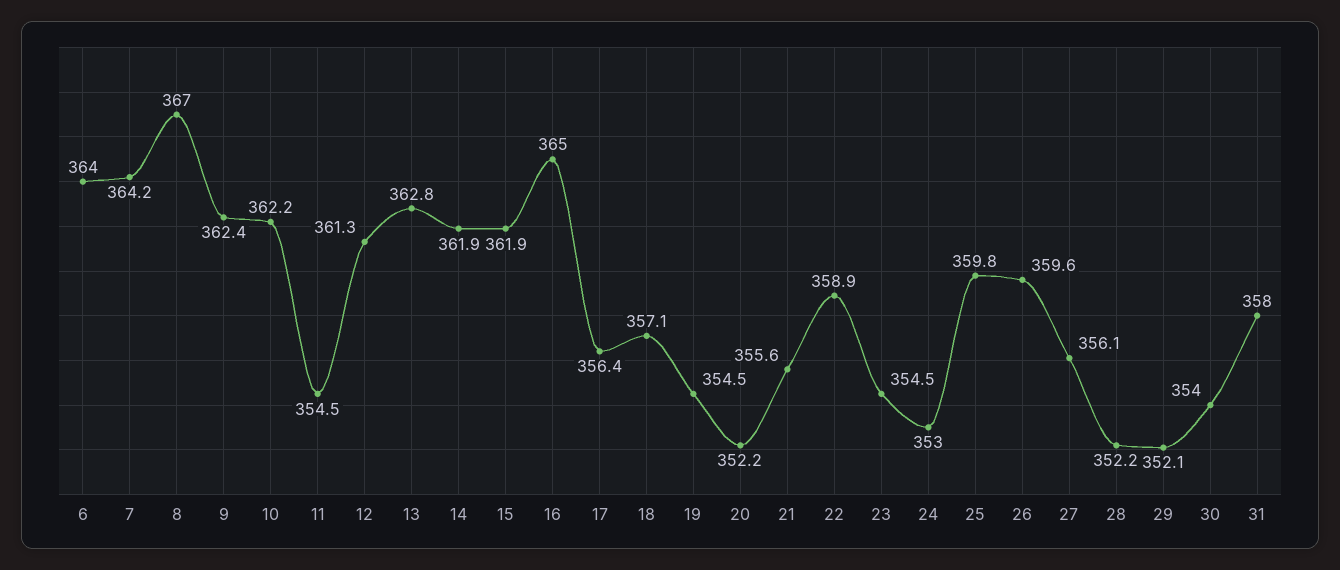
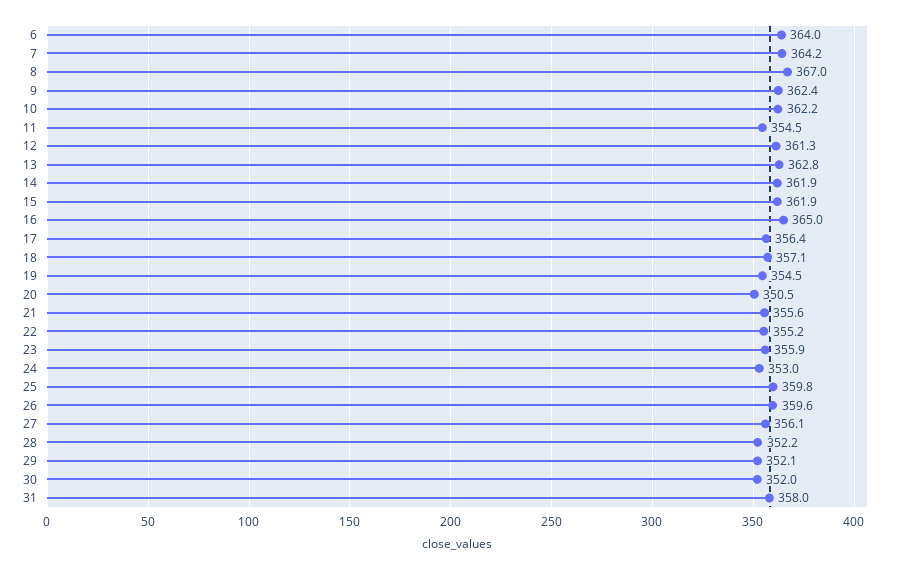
20: 352.2 -> 350.5
22: 358.9 -> 355.2
23: 354.5 -> 355.9
30: 354 -> 352

